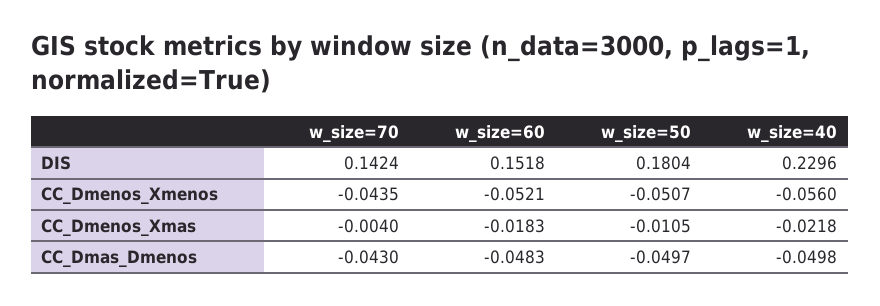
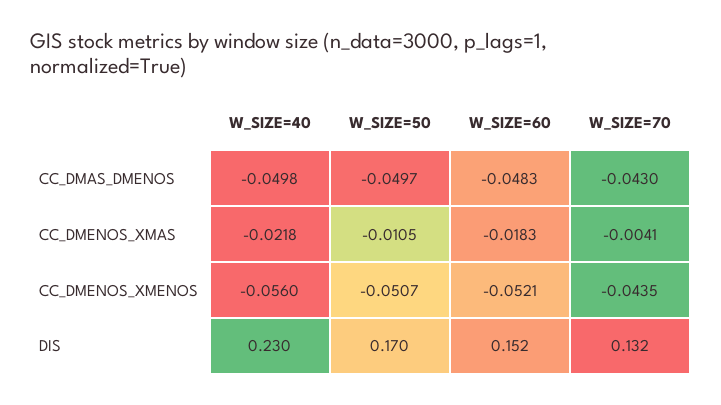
w_size=70, DIS: 0.1424 -> 0.132
w_size=50, DIS: 0.1804 -> 0.17
w_size=70, CC_Dmenos_Xmas: -0.004 -> -0.0041

